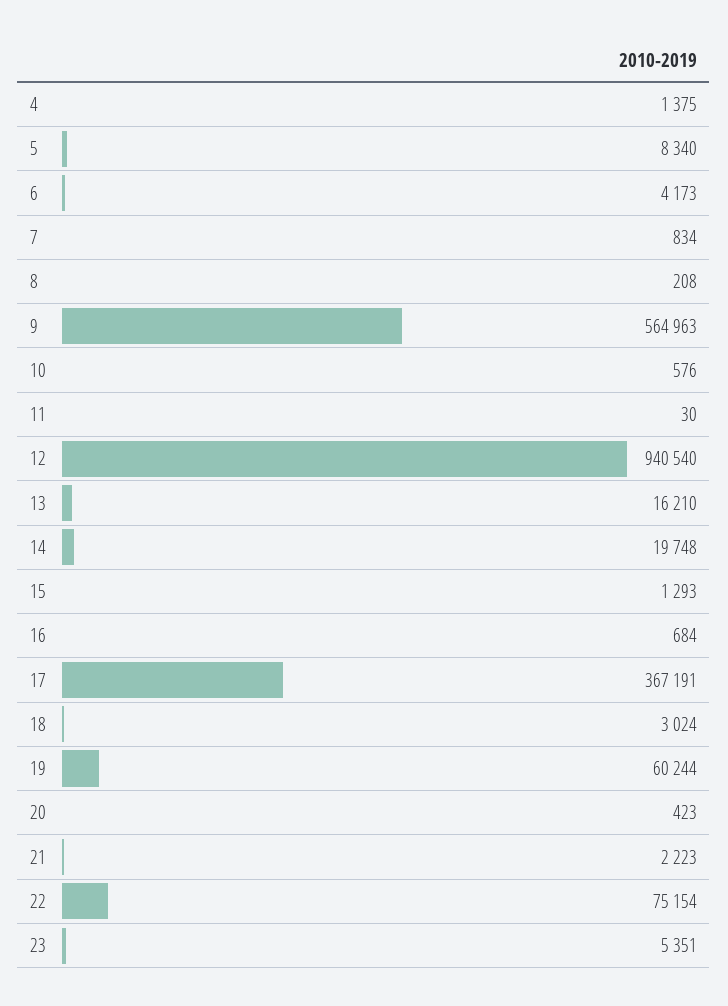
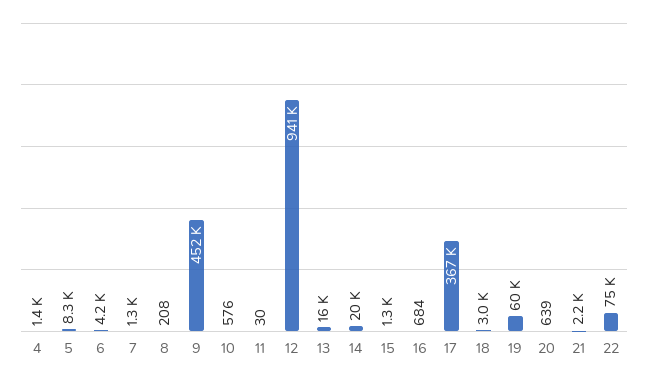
7: 834 -> 1300
9: 564963 -> 452000
20: 423 -> 639
23: 5351 -> none

